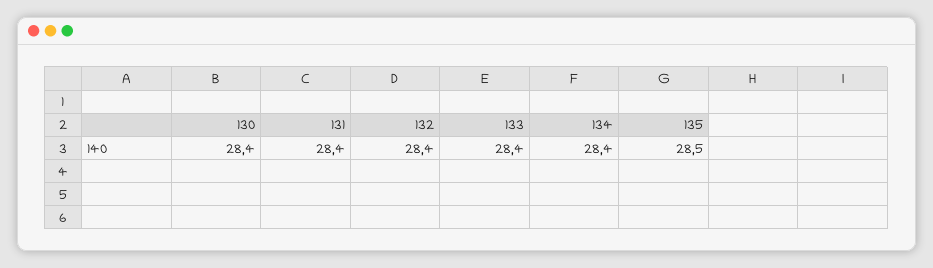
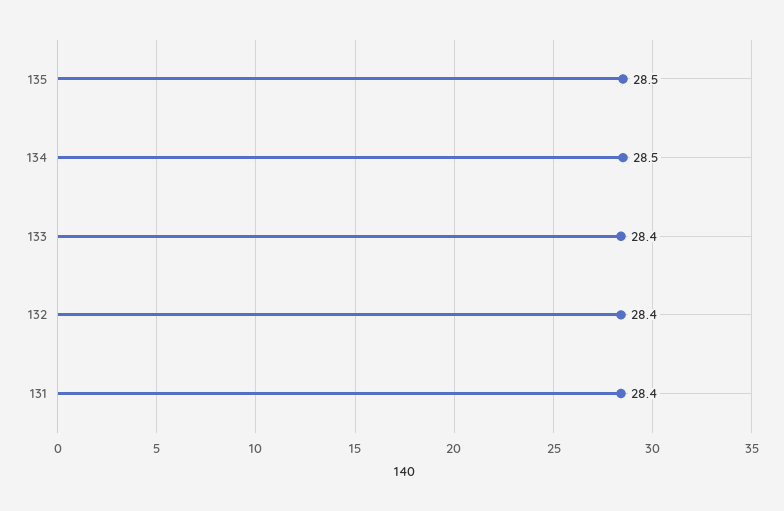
130: 28.4 -> none
134: 28.4 -> 28.5

